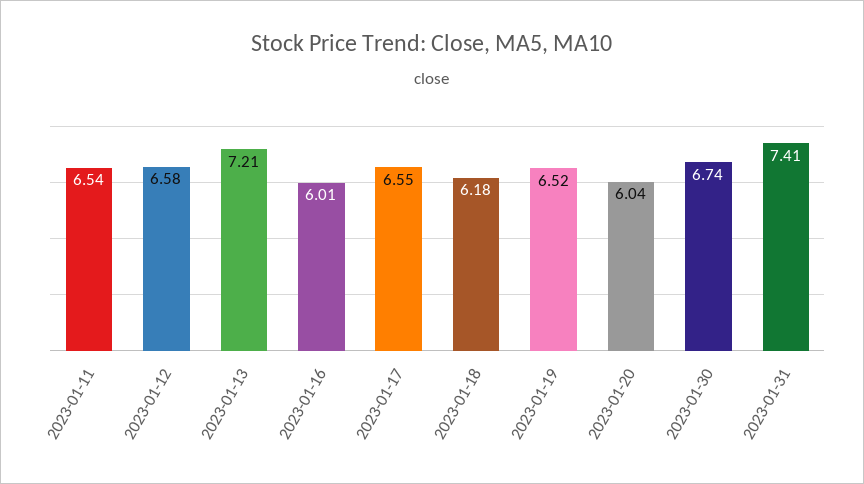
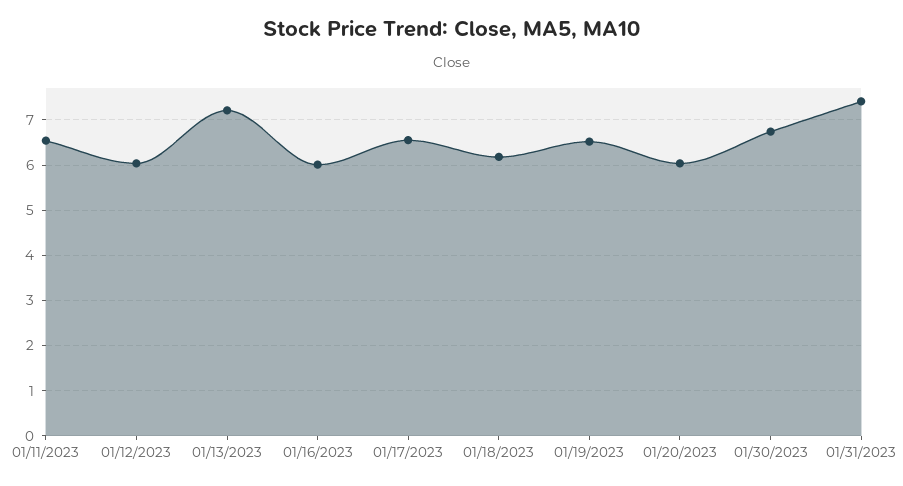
2023-01-12: 6.58 -> 6

